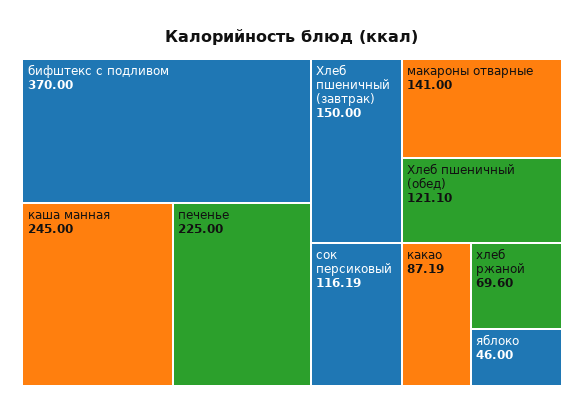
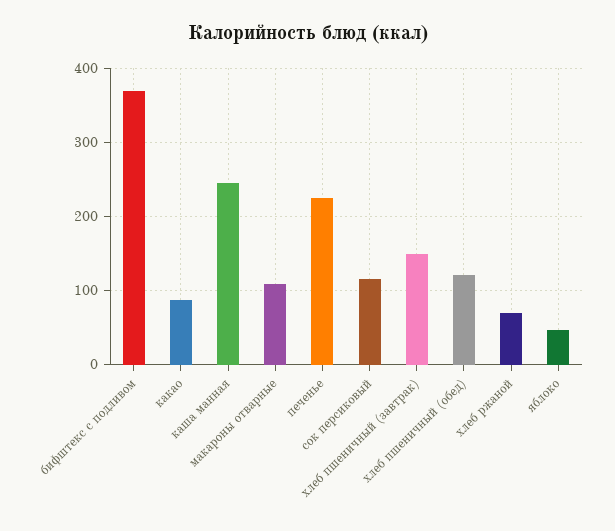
макароны отварные: 141 -> 110

